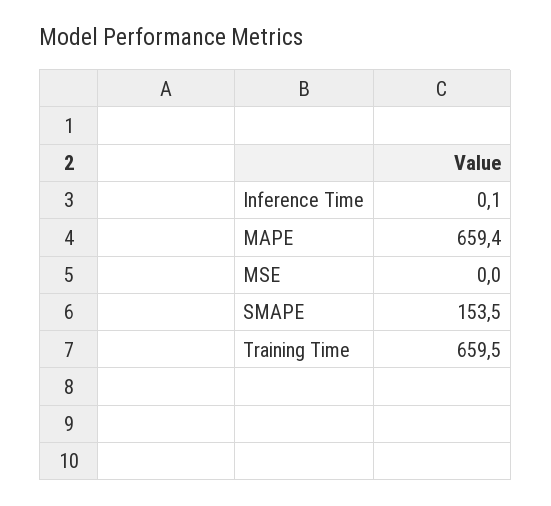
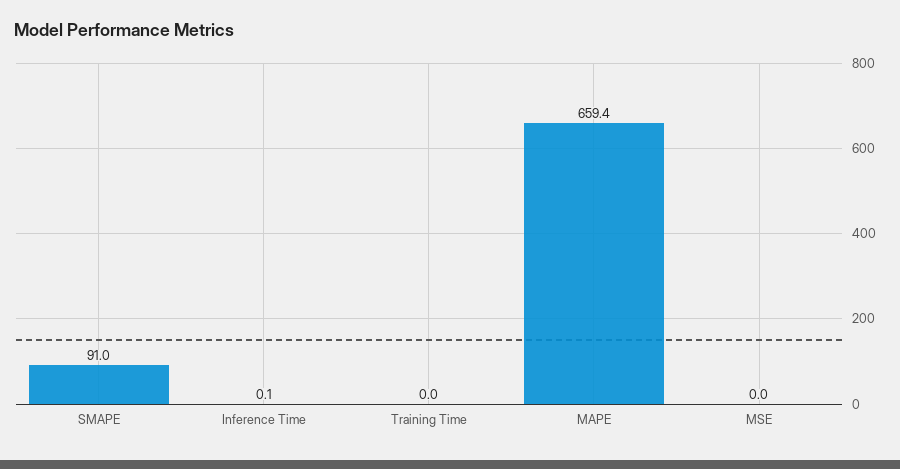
SMAPE: 153.5 -> 91
Training Time: 659.5 -> 0

